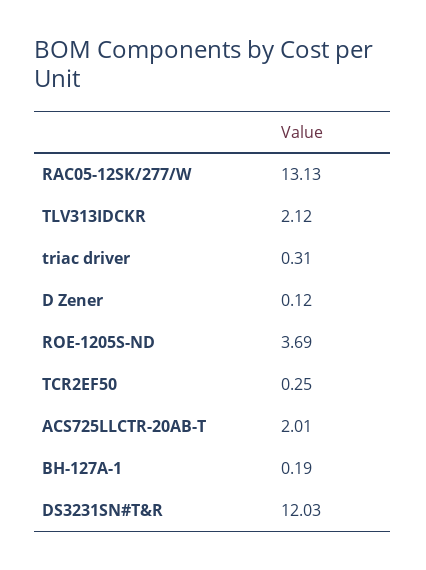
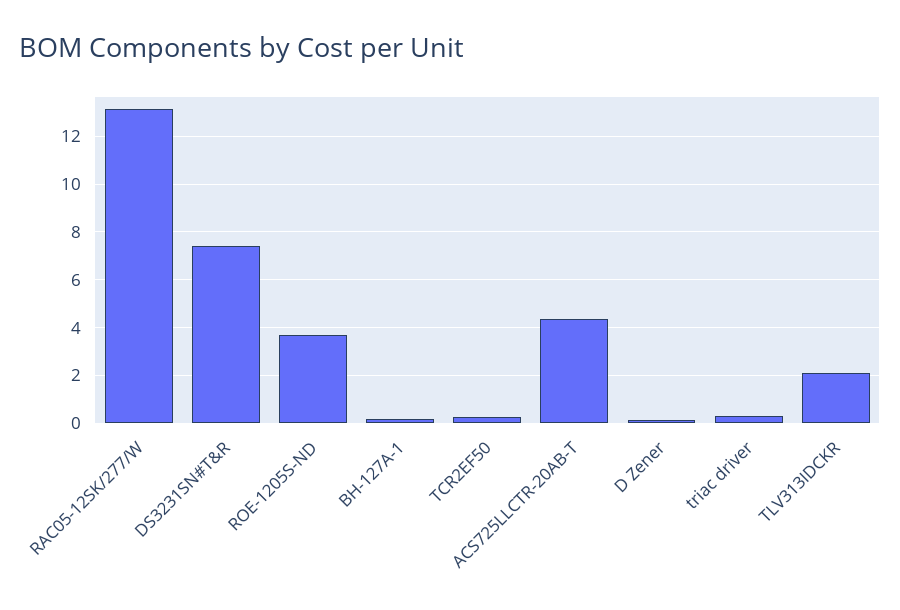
ACS725LLCTR-20AB-T: 2.01 -> 4.5
DS3231SN#T&R: 12.03 -> 7.5

